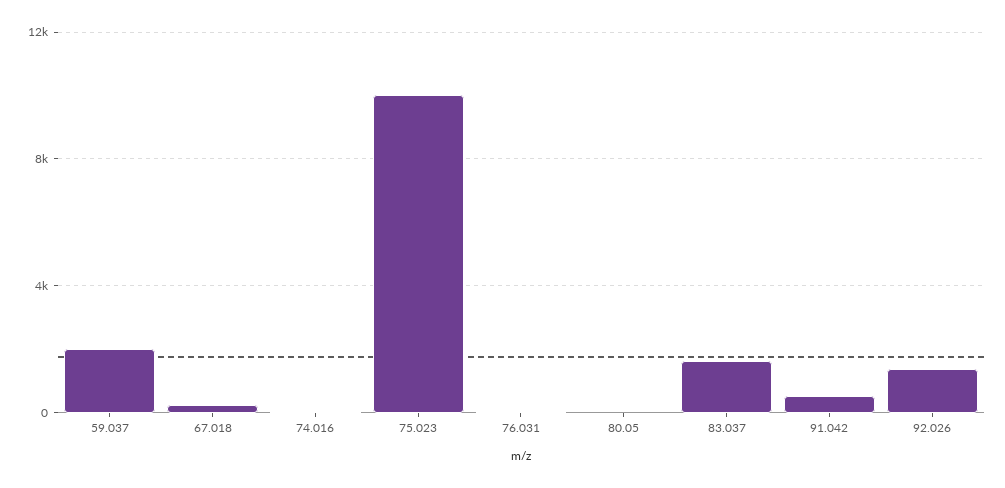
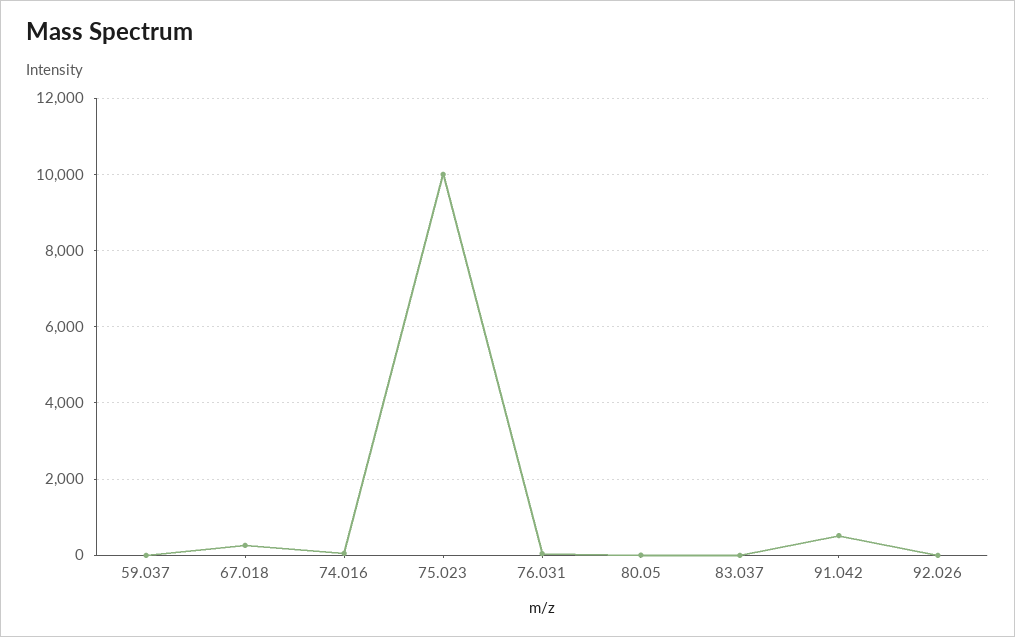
59.037: 2000 -> 0
83.037: 1500 -> 0
92.026: 1500 -> 0

